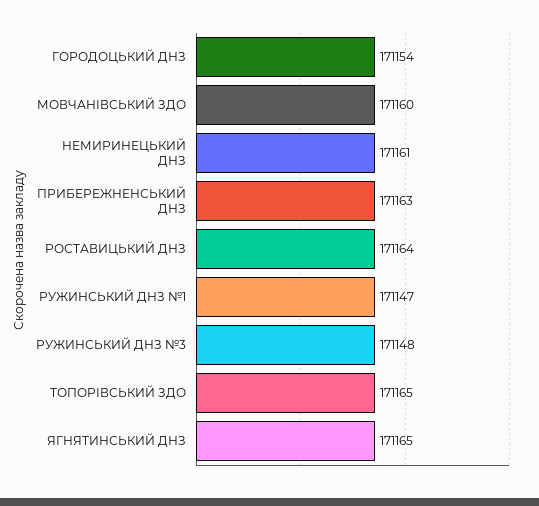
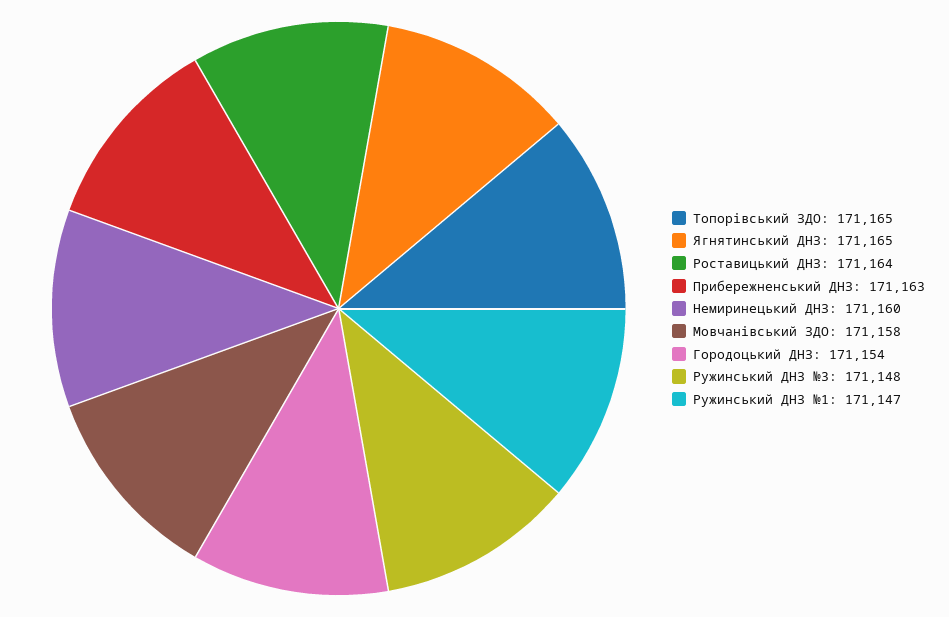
МОВЧАНІВСЬКИЙ ЗДО: 171160 -> 171158
НЕМИРИНЕЦЬКИЙ ДНЗ: 171161 -> 171160

